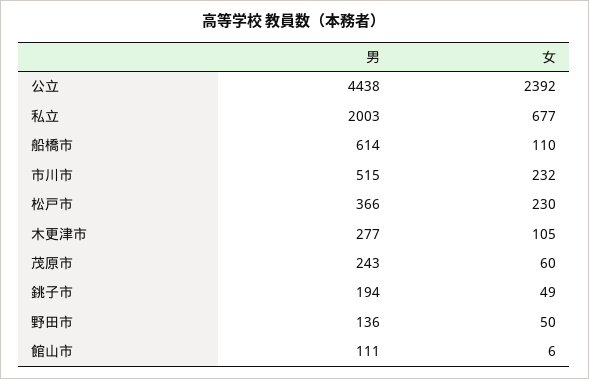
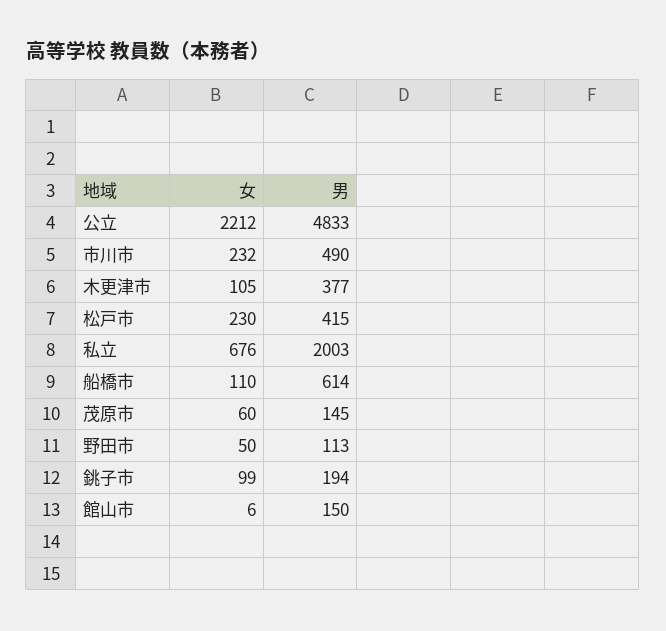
男, 公立: 4438 -> 4833
女, 公立: 2392 -> 2212
女, 私立: 677 -> 676
男, 市川市: 515 -> 490
男, 松戸市: 366 -> 415
男, 木更津市: 277 -> 377
男, 茂原市: 243 -> 145
女, 銚子市: 49 -> 99
男, 野田市: 136 -> 113
男, 館山市: 111 -> 150

